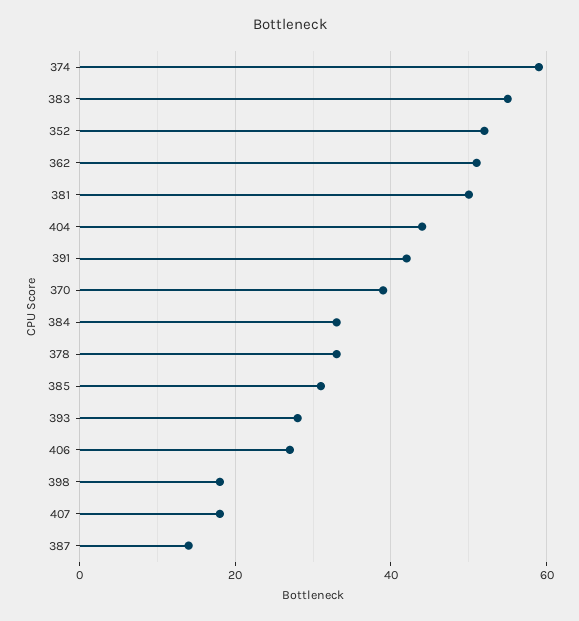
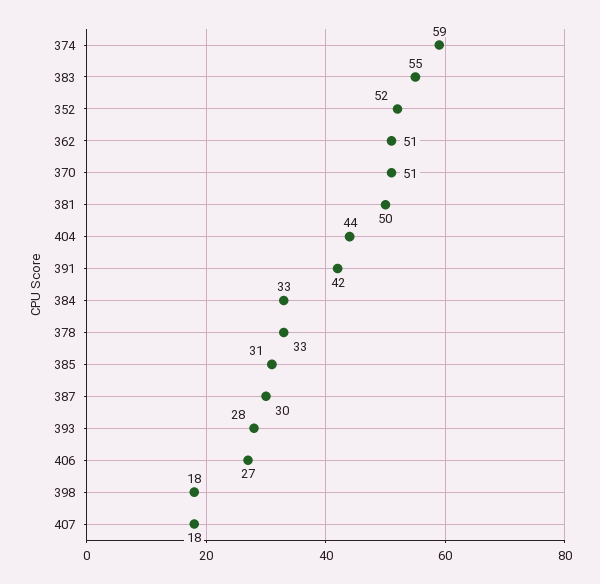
370: 40 -> 51
387: 15 -> 30

